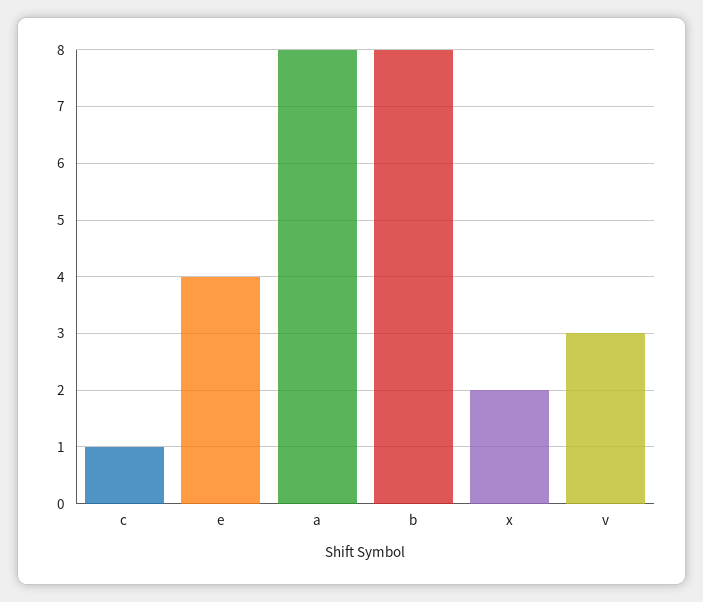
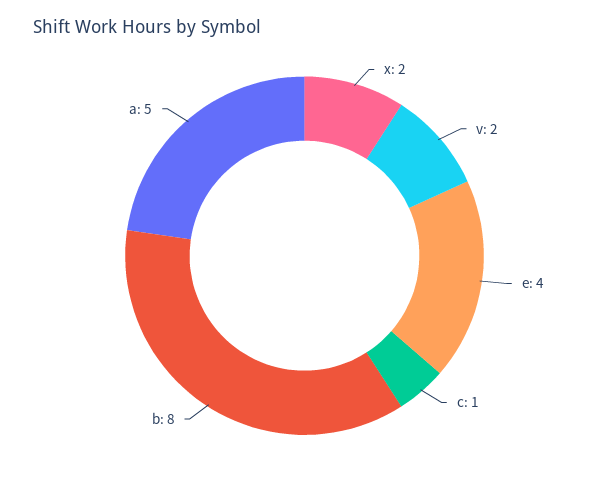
a: 8 -> 5
v: 3 -> 2

